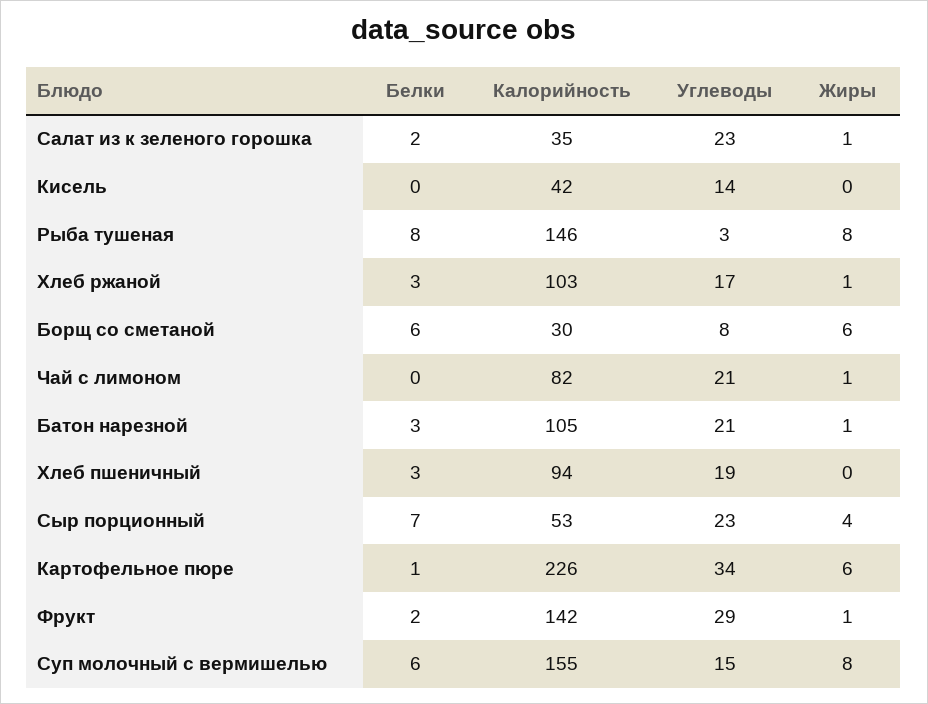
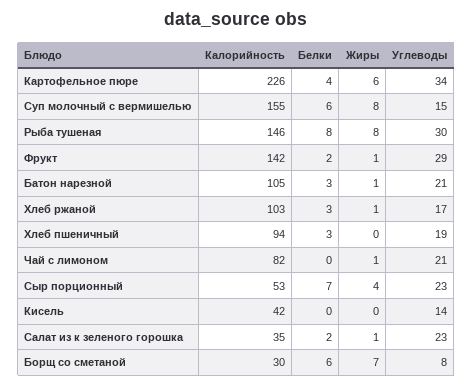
Углеводы, Рыба тушеная: 3 -> 30
Жиры, Борщ со сметаной: 6 -> 7
Белки, Картофельное пюре: 1 -> 4

